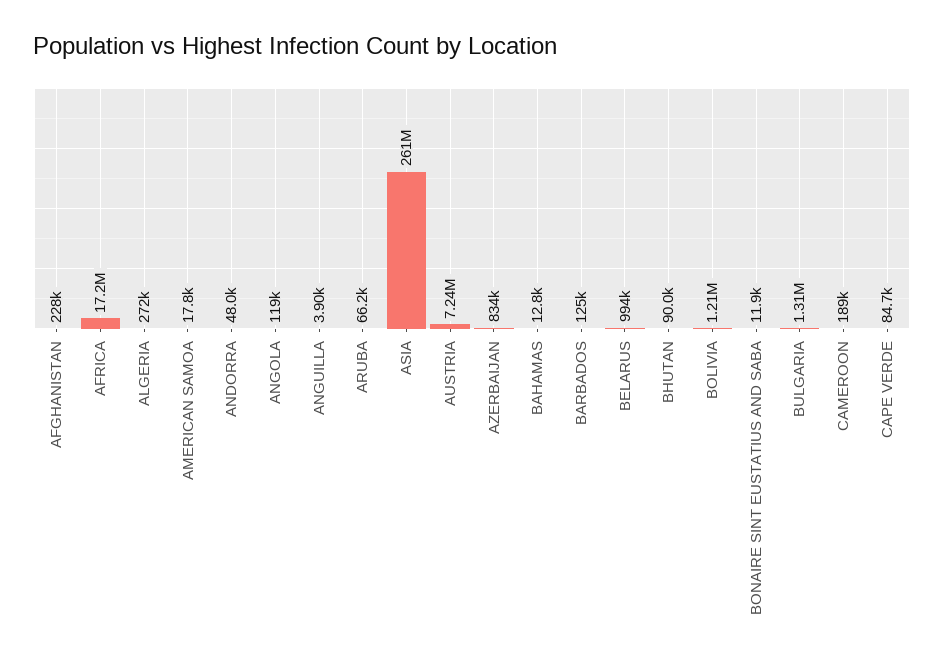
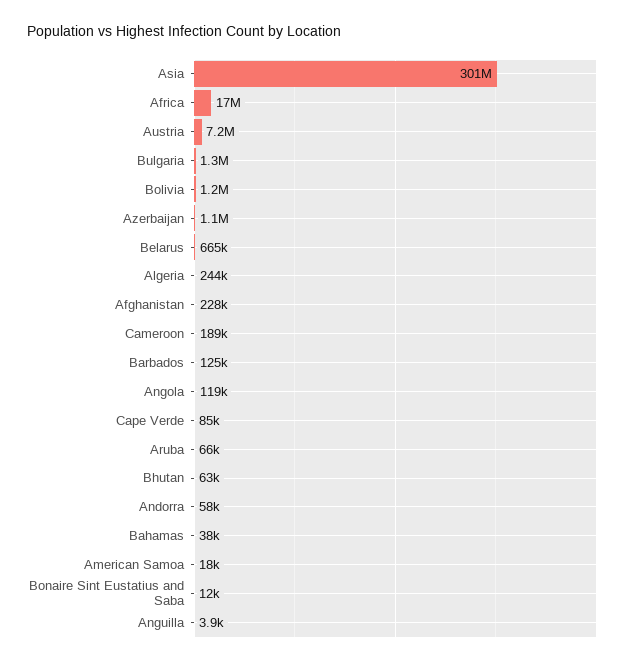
ALGERIA: 272000 -> 244000
ANDORRA: 48000 -> 58000
ASIA: 261000000 -> 301000000
AZERBAIJAN: 834000 -> 1100000
BAHAMAS: 12800 -> 38000
BELARUS: 994000 -> 665000
BHUTAN: 90000 -> 63000

